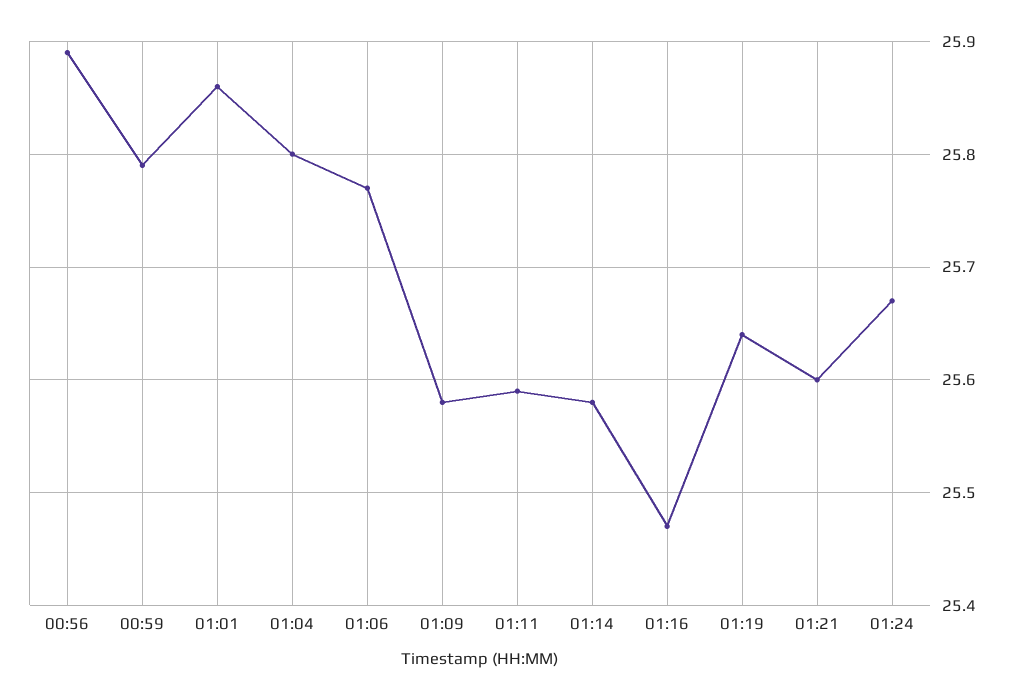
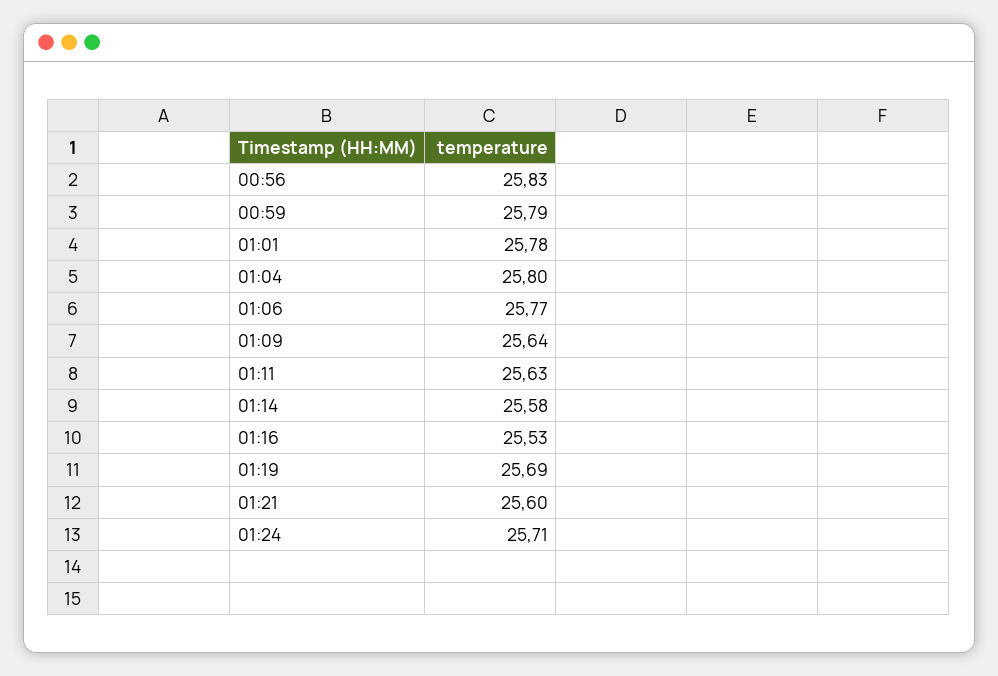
00:56: 25.89 -> 25.83
01:01: 25.86 -> 25.78
01:09: 25.58 -> 25.64
01:11: 25.59 -> 25.63
01:16: 25.47 -> 25.53
01:19: 25.64 -> 25.69
01:24: 25.67 -> 25.71

